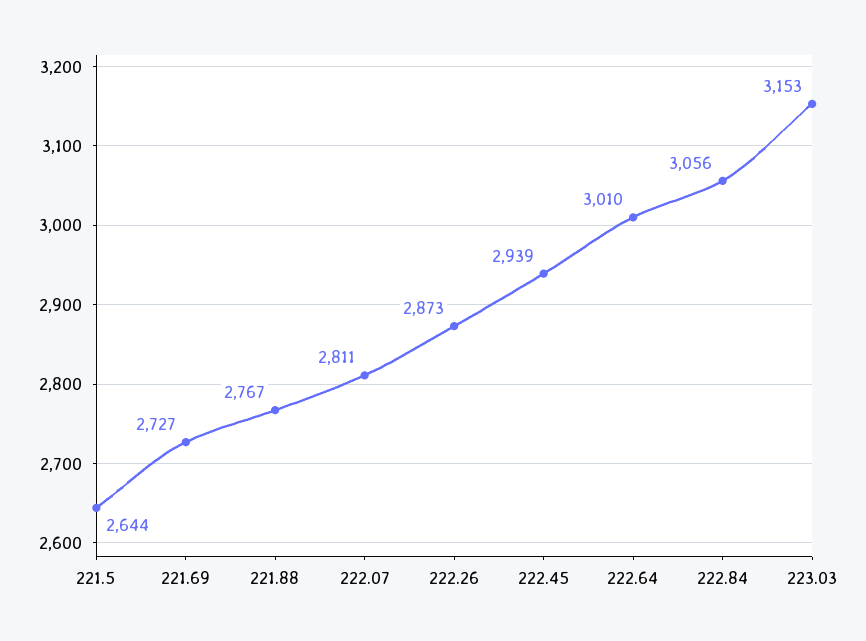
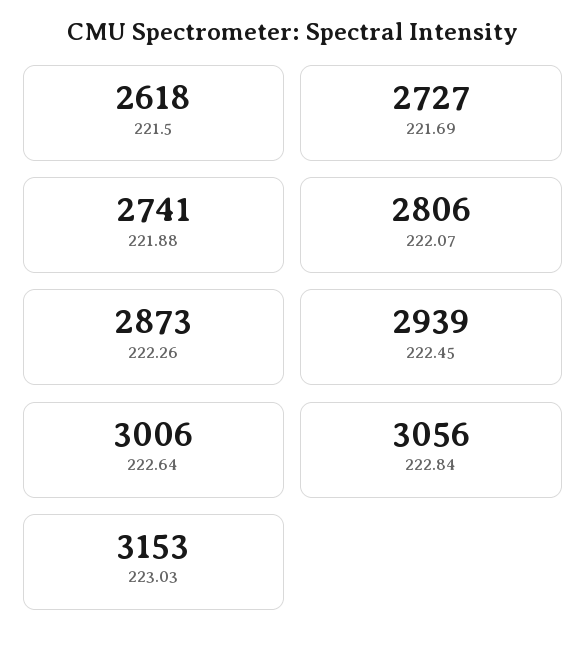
221.5: 2644 -> 2618
221.88: 2767 -> 2741
222.07: 2811 -> 2806
222.64: 3010 -> 3006

